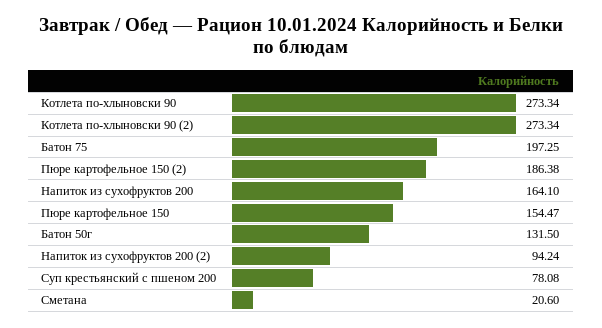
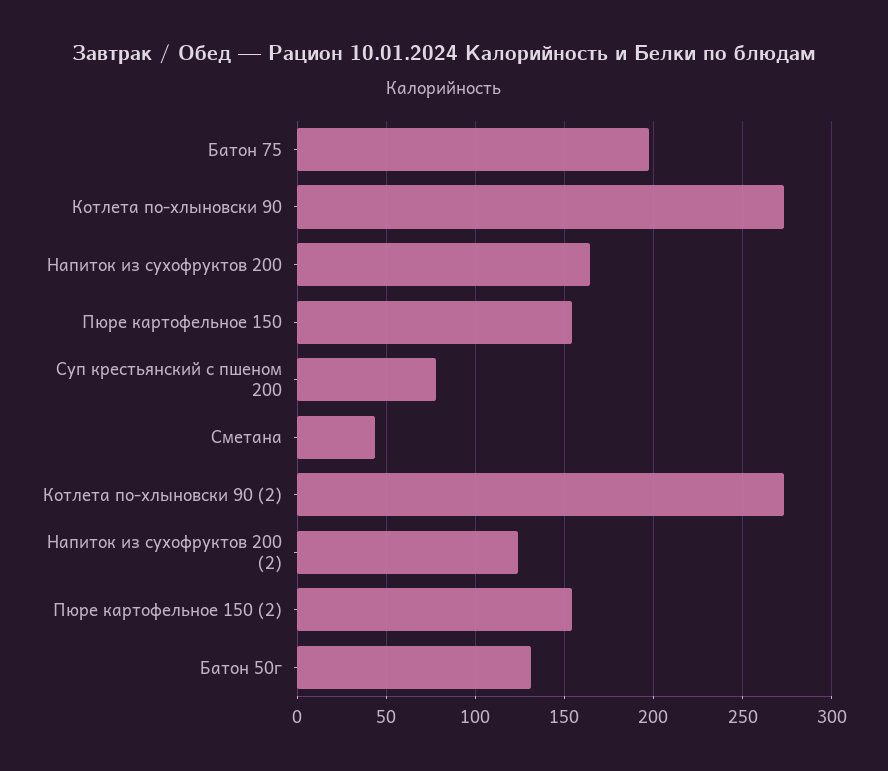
Пюре картофельное 150 (2): 186.38 -> 155
Напиток из сухофруктов 200 (2): 94.24 -> 125
Сметана: 20.6 -> 45

